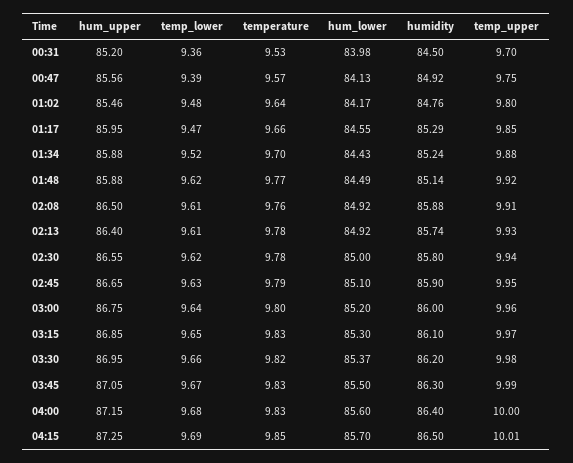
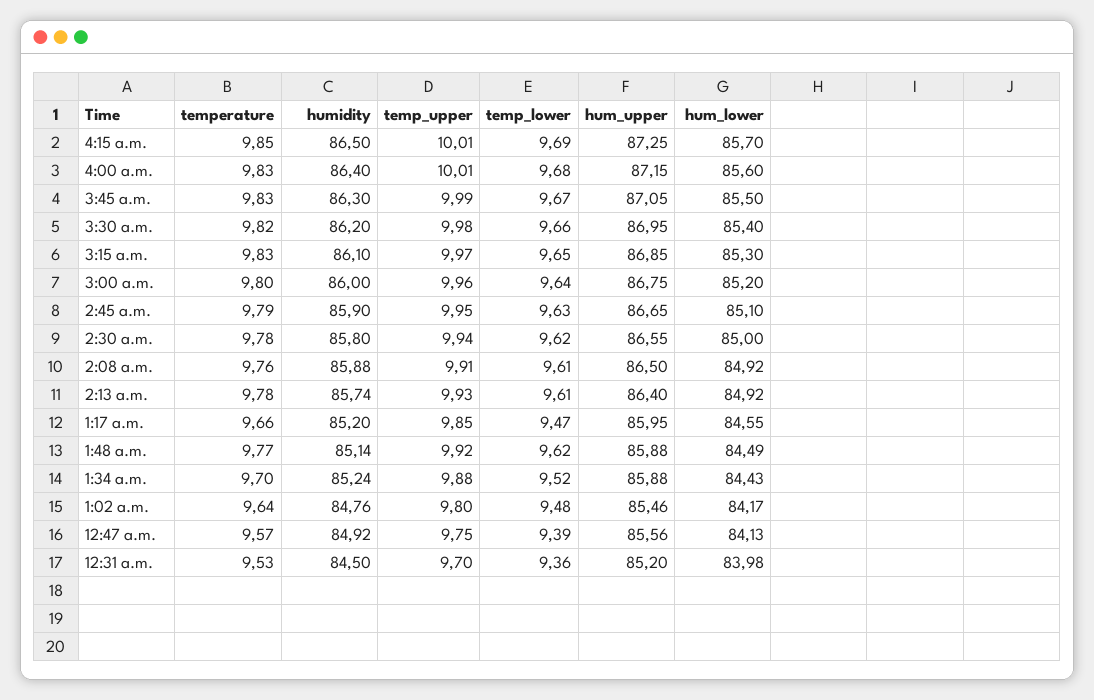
humidity, 01:17: 85.29 -> 85.2
hum_lower, 03:30: 85.37 -> 85.4
temp_upper, 04:00: 10 -> 10.01

